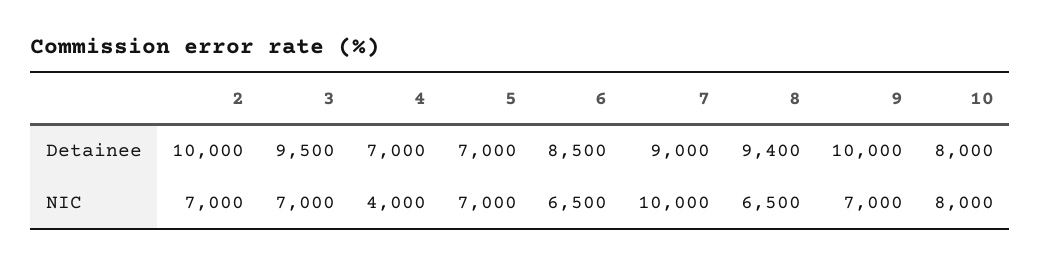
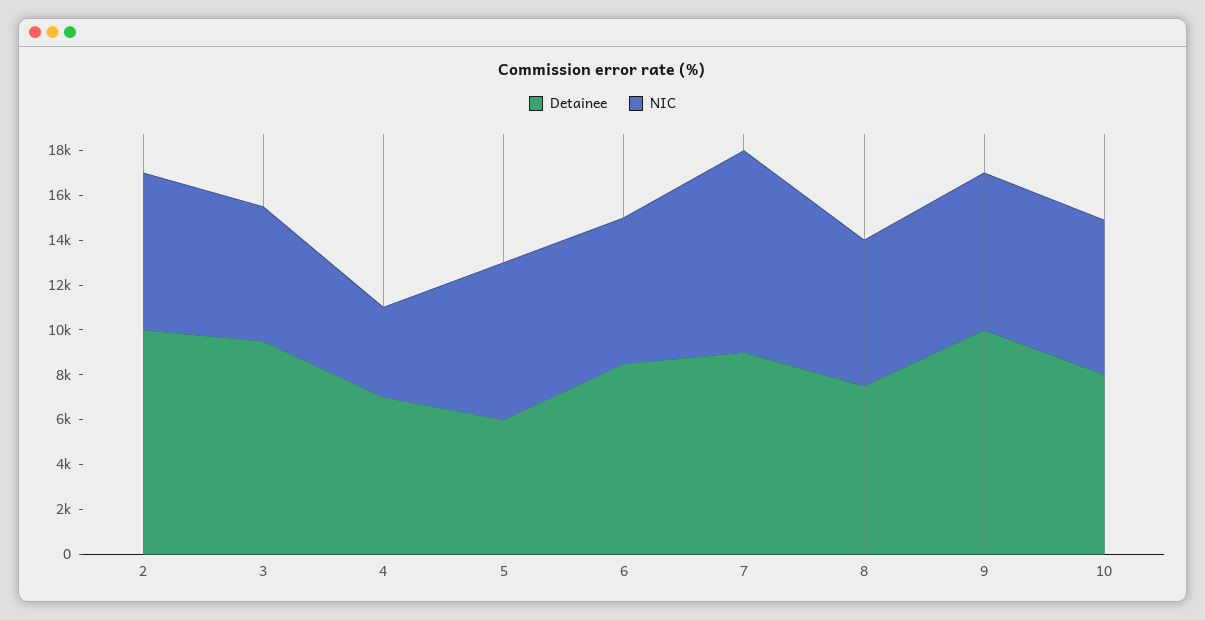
Detainee, 5: 7000 -> 6000
Detainee, 8: 9400 -> 7500
NIC, 3: 7000 -> 6000
NIC, 7: 10000 -> 9000
NIC, 10: 8000 -> 7000

